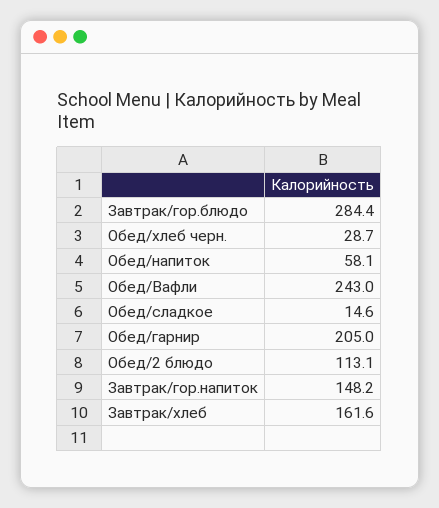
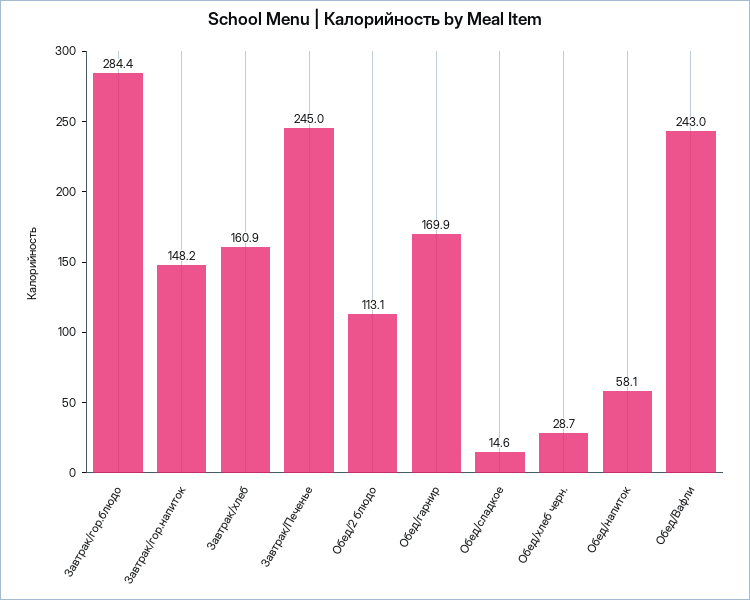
Обед/гарнир: 205 -> 169.9
Завтрак/хлеб: 161.6 -> 160.9
Завтрак/Печенье: none -> 245

